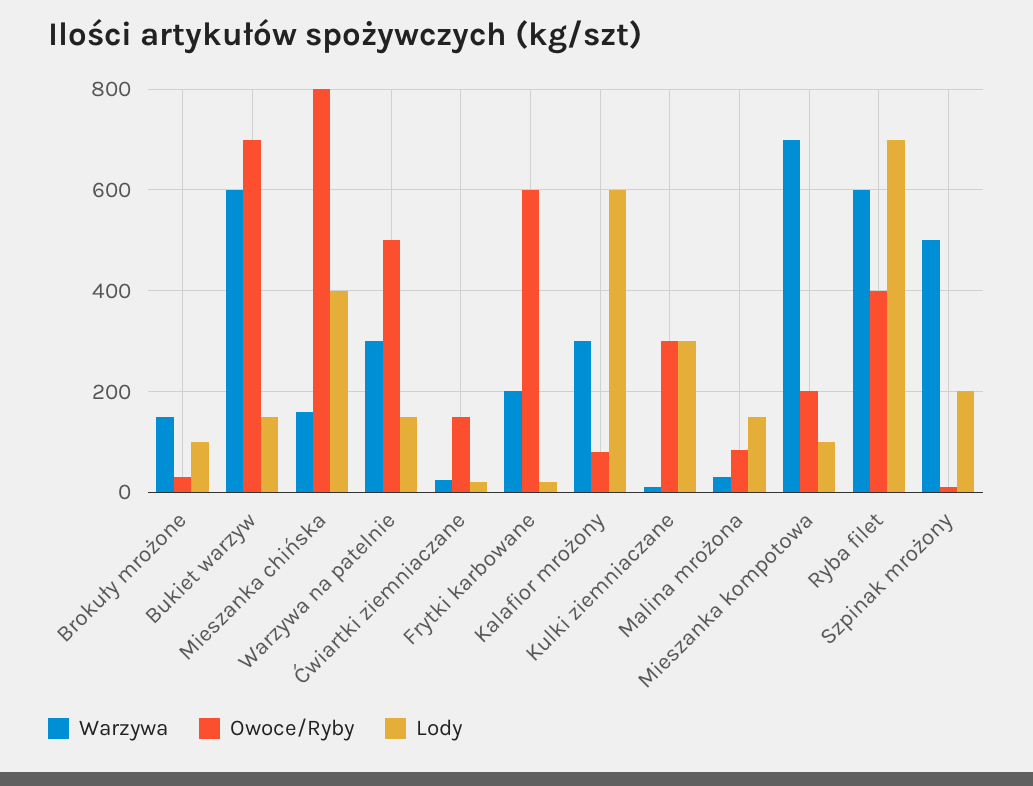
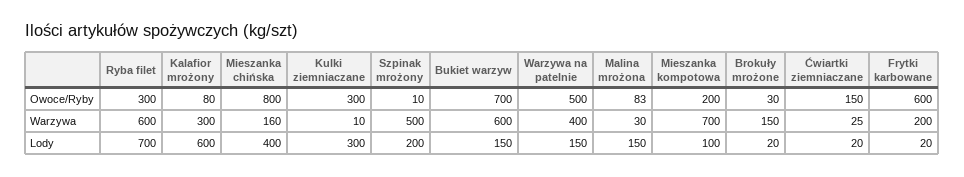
Lody, Brokuły mrożone: 100 -> 20
Warzywa, Warzywa na patelnie: 300 -> 400
Owoce/Ryby, Ryba filet: 400 -> 300

